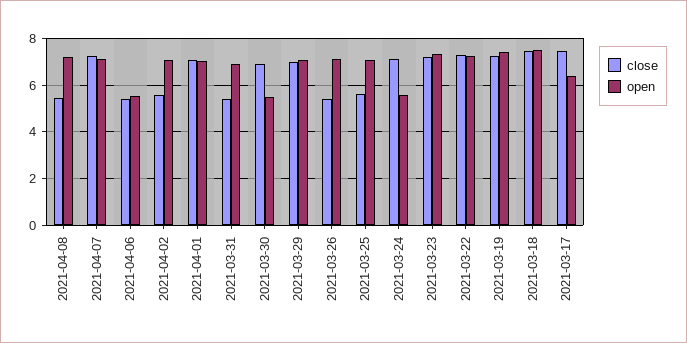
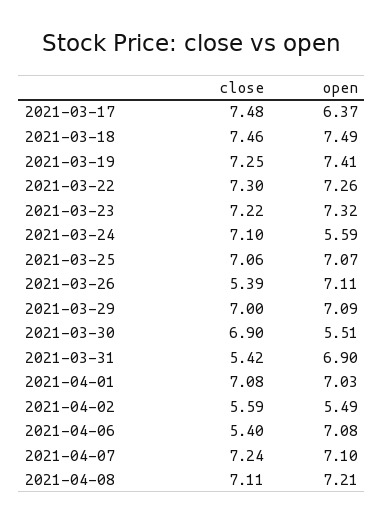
close, 2021-04-08: 5.5 -> 7.11
open, 2021-04-06: 5.5 -> 7.08
open, 2021-04-02: 7 -> 5.49
close, 2021-03-25: 5.5 -> 7.06

